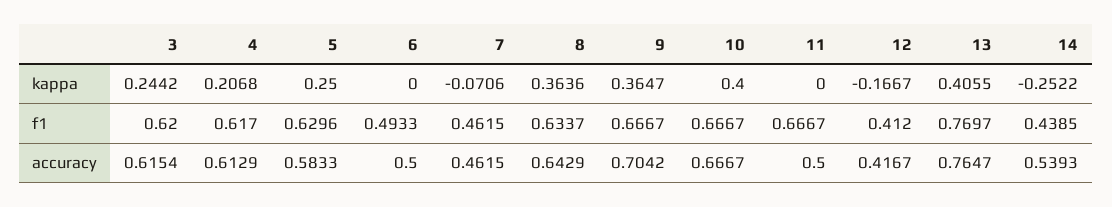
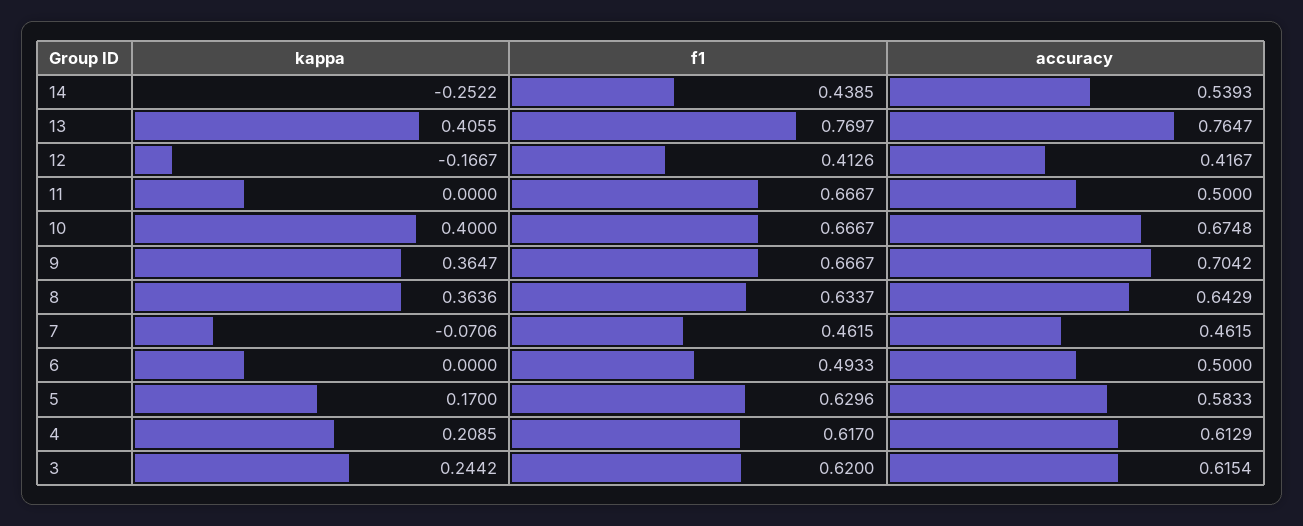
4, kappa: 0.2068 -> 0.2085
5, kappa: 0.25 -> 0.17
12, f1: 0.412 -> 0.4126
10, accuracy: 0.6667 -> 0.6748

